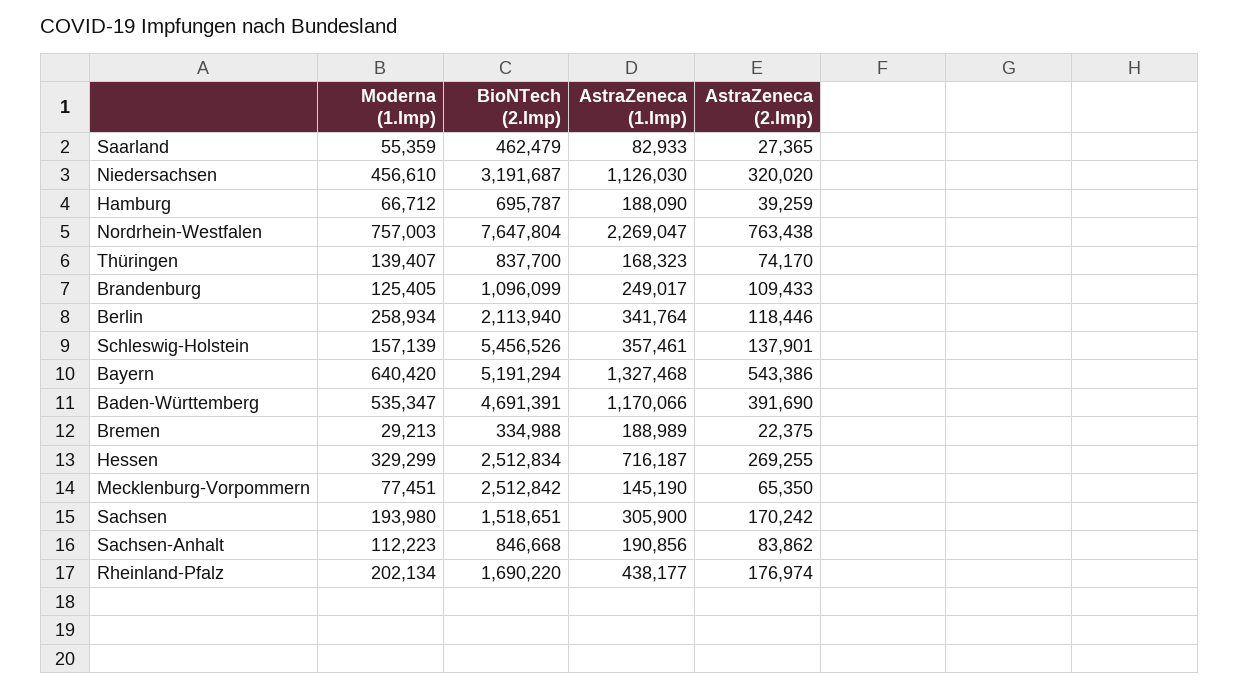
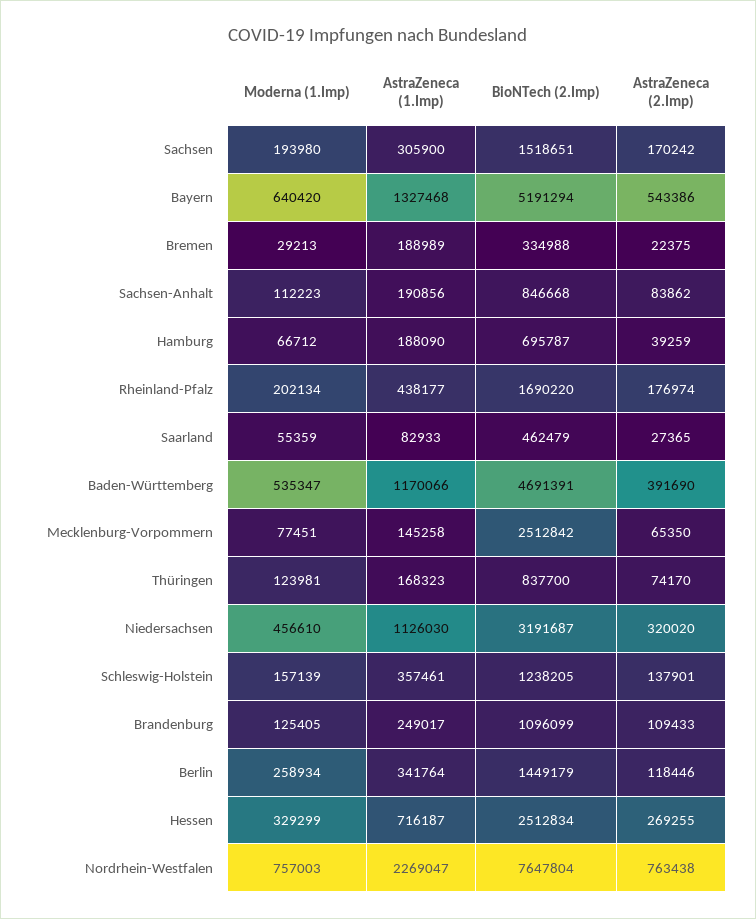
Moderna (1.Imp), Thüringen: 139407 -> 123981
BioNTech (2.Imp), Berlin: 2113940 -> 1449179
BioNTech (2.Imp), Schleswig-Holstein: 5456526 -> 1238205
AstraZeneca (1.Imp), Mecklenburg-Vorpommern: 145190 -> 145258

